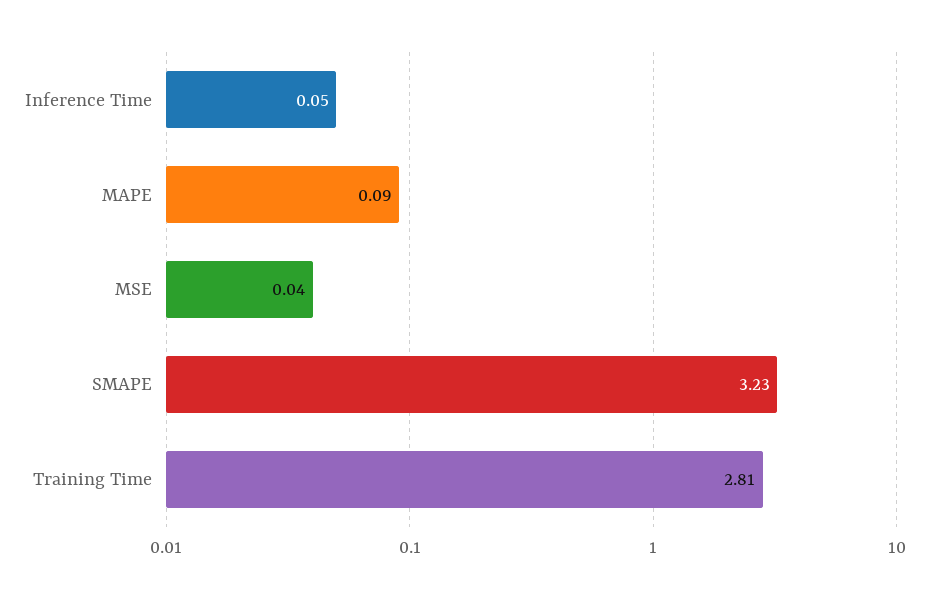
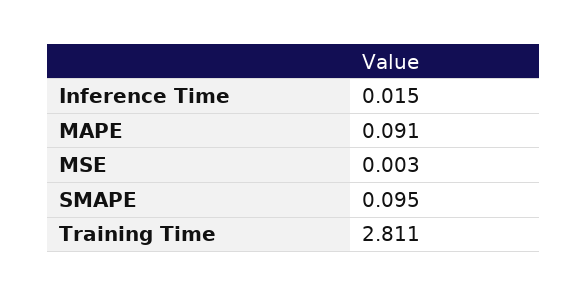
Inference Time: 0.05 -> 0.015
MSE: 0.04 -> 0.003
SMAPE: 3.23 -> 0.095

